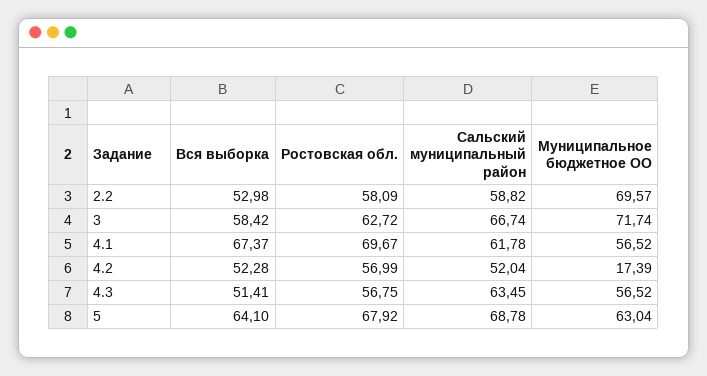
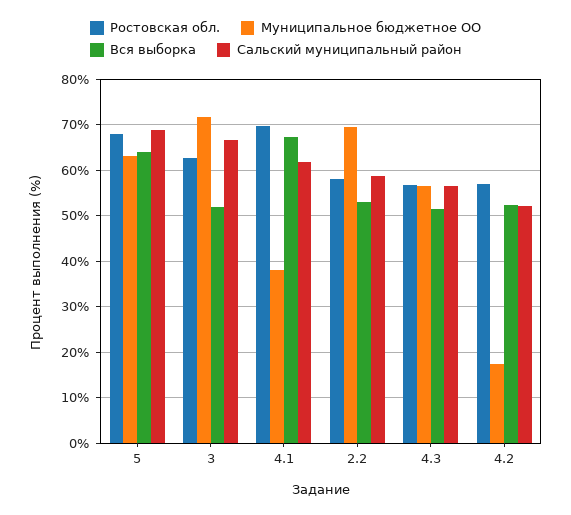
Вся выборка, 3: 58.42 -> 52
Муниципальное бюджетное ОО, 4.1: 56.52 -> 38
Сальский муниципальный район, 4.3: 63.45 -> 56

